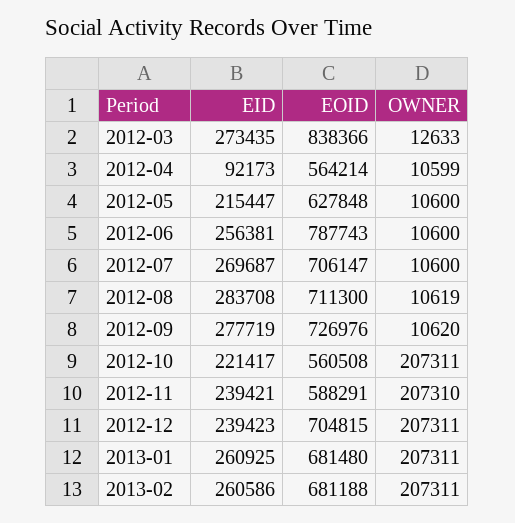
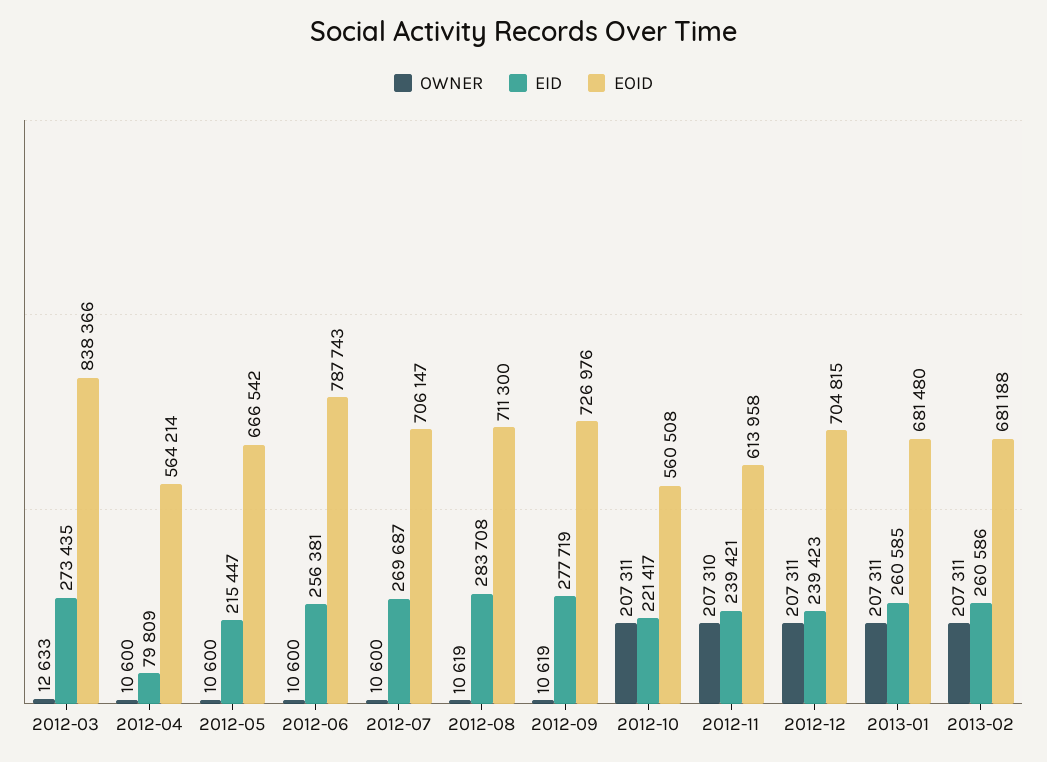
EID, 2012-04: 92173 -> 79809
OWNER, 2012-04: 10599 -> 10600
EOID, 2012-05: 627848 -> 666542
OWNER, 2012-09: 10620 -> 10619
EOID, 2012-11: 588291 -> 613958
EID, 2013-01: 260925 -> 260585

